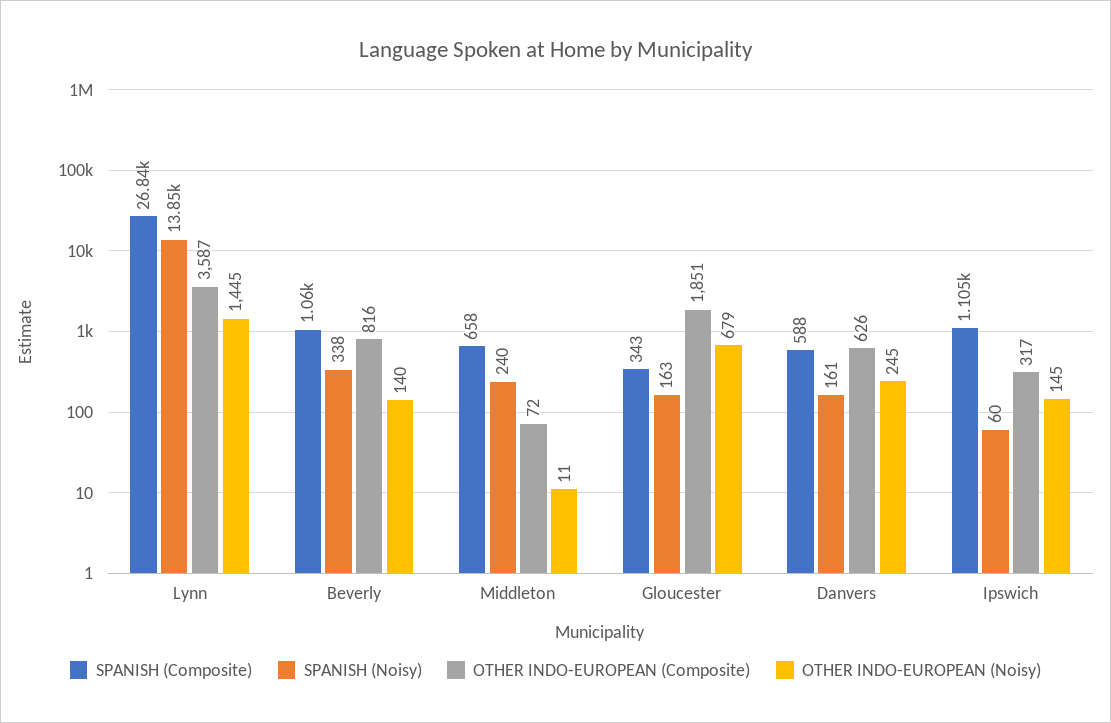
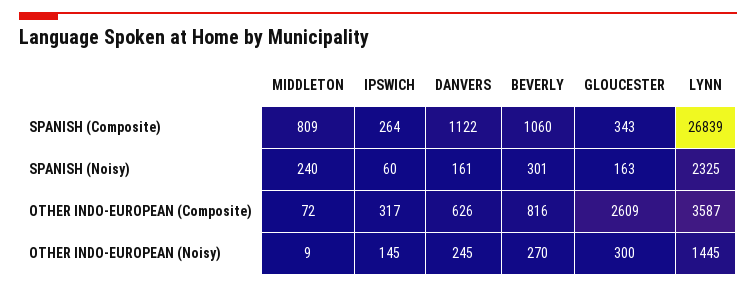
SPANISH (Noisy), Lynn: 13850 -> 2325
SPANISH (Noisy), Beverly: 338 -> 301
OTHER INDO-EUROPEAN (Noisy), Beverly: 140 -> 270
SPANISH (Composite), Middleton: 658 -> 809
OTHER INDO-EUROPEAN (Noisy), Middleton: 11 -> 9
OTHER INDO-EUROPEAN (Composite), Gloucester: 1851 -> 2609
OTHER INDO-EUROPEAN (Noisy), Gloucester: 679 -> 300
SPANISH (Composite), Danvers: 588 -> 1122
SPANISH (Composite), Ipswich: 1105 -> 264

